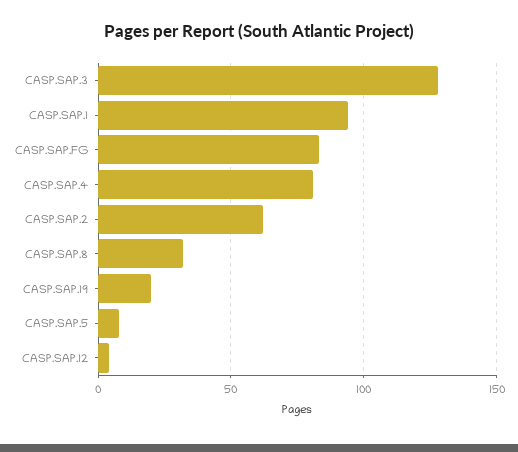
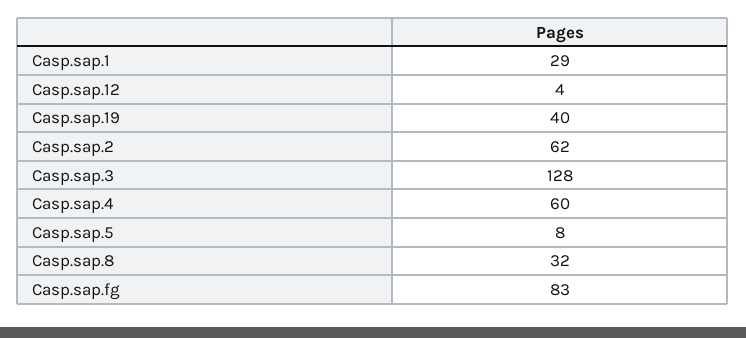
CASP.SAP.1: 95 -> 29
CASP.SAP.4: 80 -> 60
CASP.SAP.19: 20 -> 40

